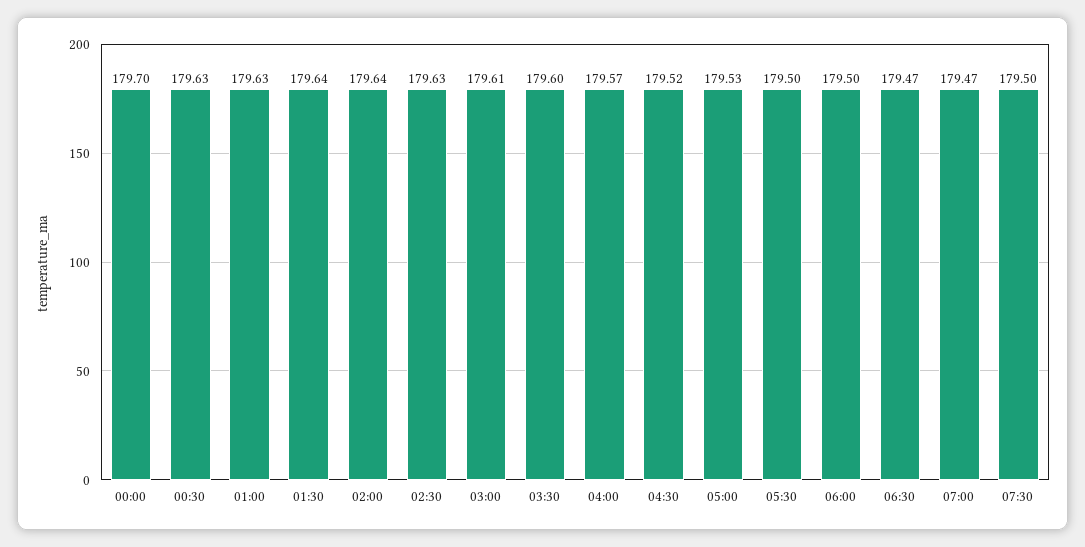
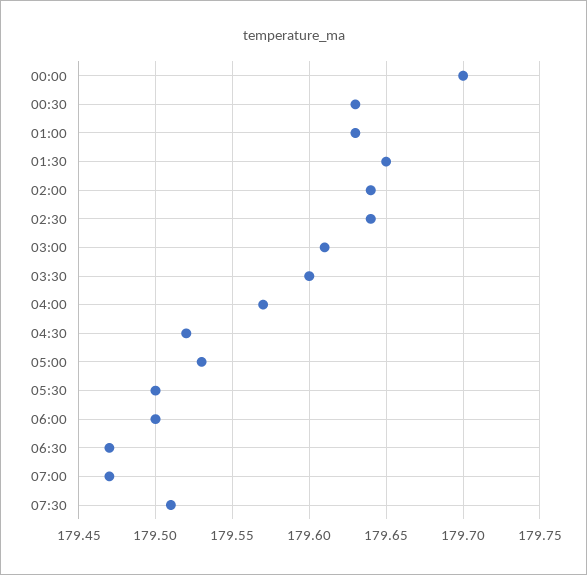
01:30: 179.64 -> 179.65
02:30: 179.63 -> 179.64
07:30: 179.5 -> 179.51

